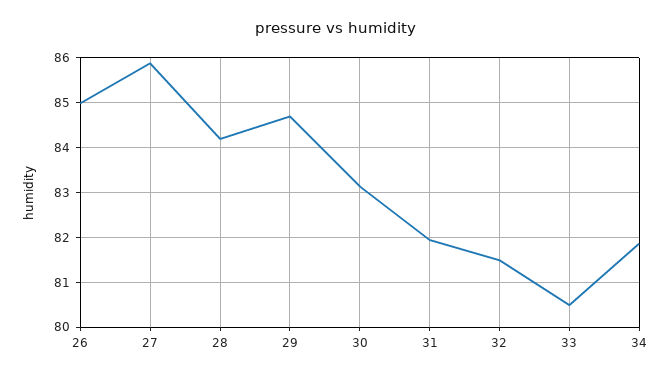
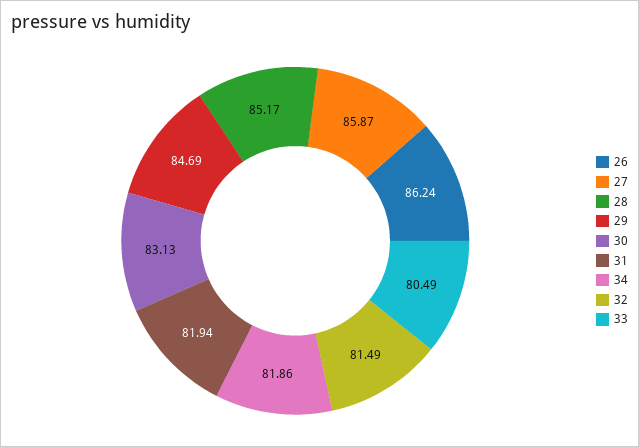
26: 85 -> 86.24
28: 84.2 -> 85.17

